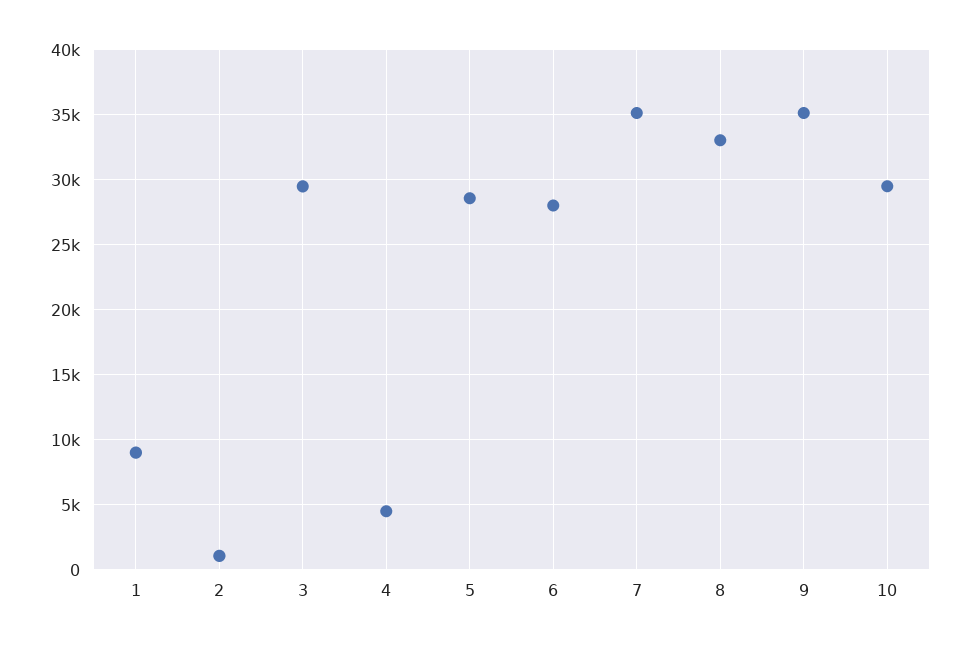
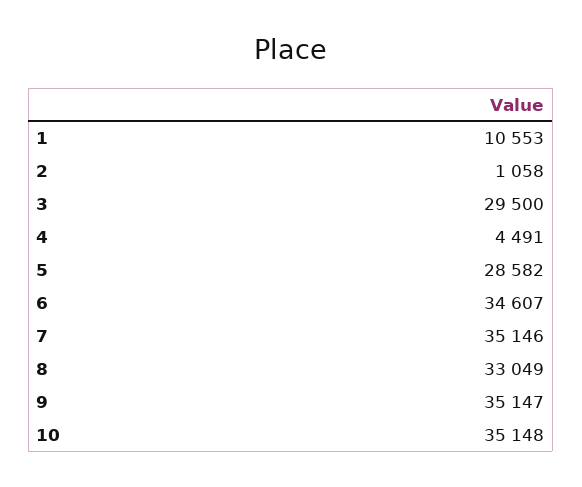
1: 9000 -> 10553
6: 28000 -> 34607
10: 29500 -> 35148

